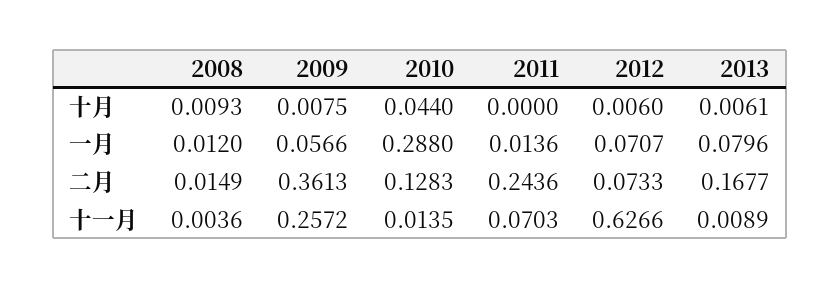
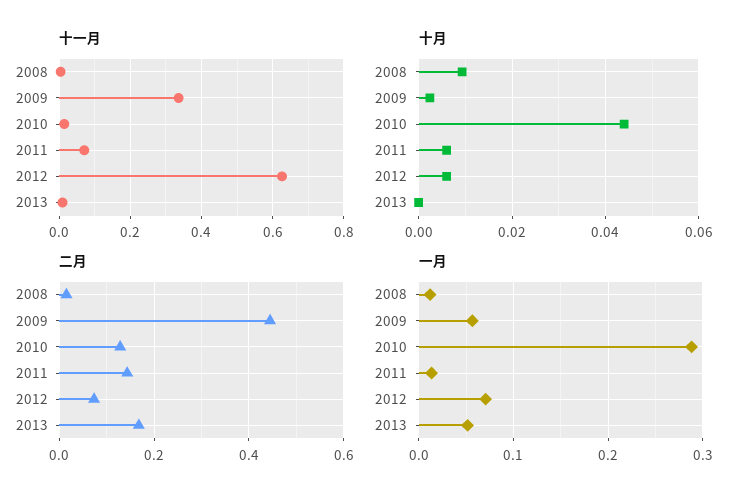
十月, 2009: 0.0075 -> 0.002
十月, 2011: 0 -> 0.006
十月, 2013: 0.0061 -> 0
一月, 2013: 0.0796 -> 0.05
二月, 2009: 0.3613 -> 0.44
二月, 2011: 0.2436 -> 0.14
十一月, 2009: 0.2572 -> 0.34

